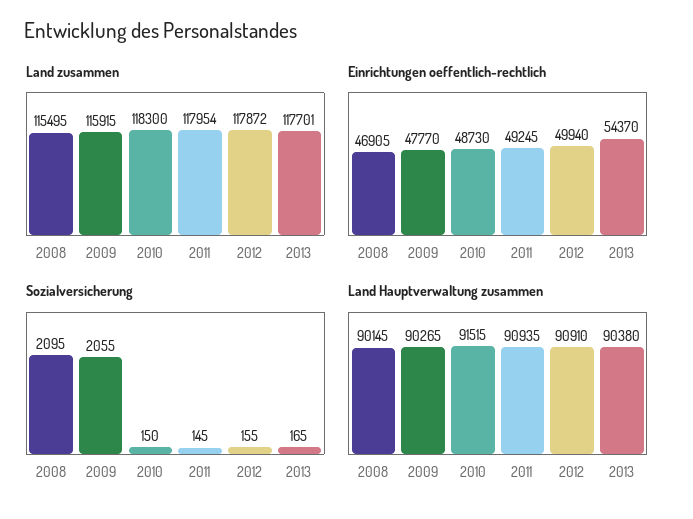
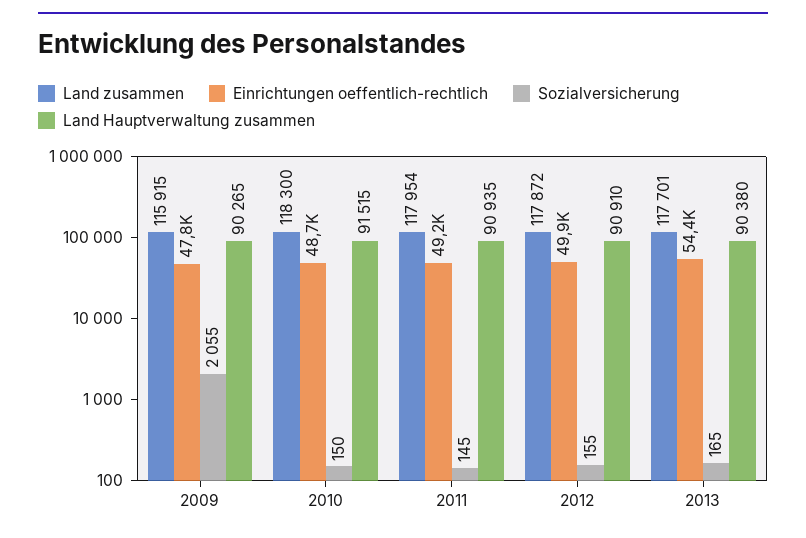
Land zusammen, 2008: 115495 -> none
Einrichtungen oeffentlich-rechtlich, 2008: 46905 -> none
Sozialversicherung, 2008: 2095 -> none
Land Hauptverwaltung zusammen, 2008: 90145 -> none

